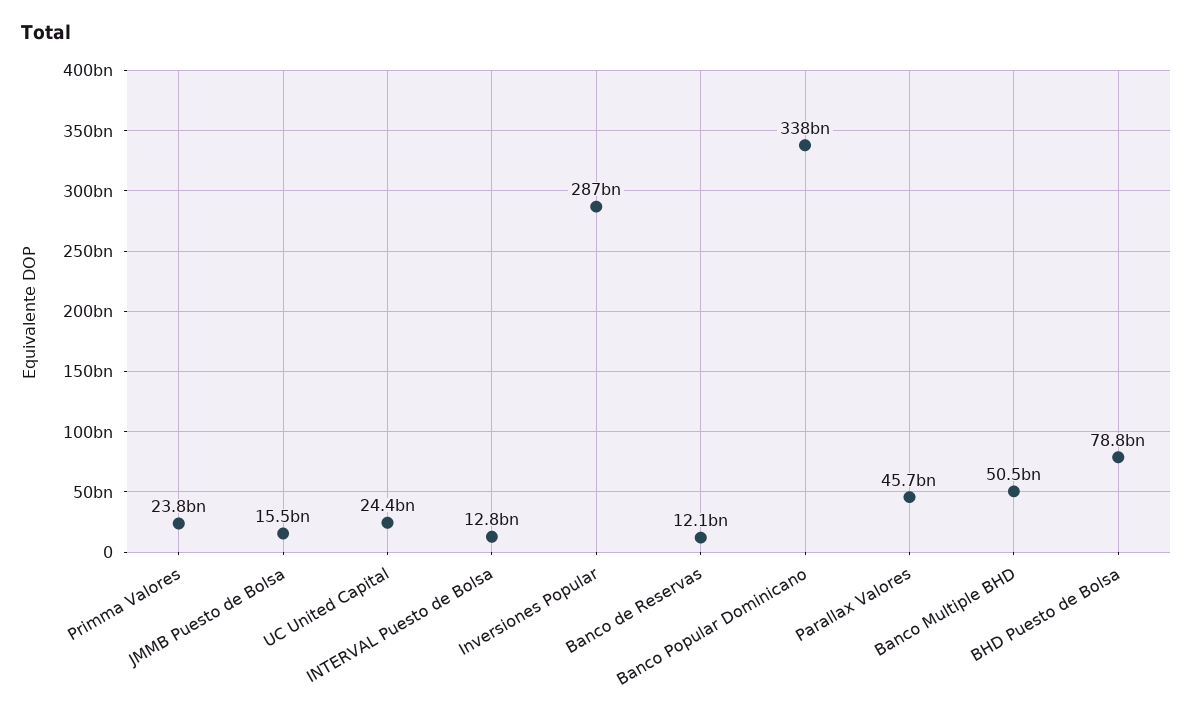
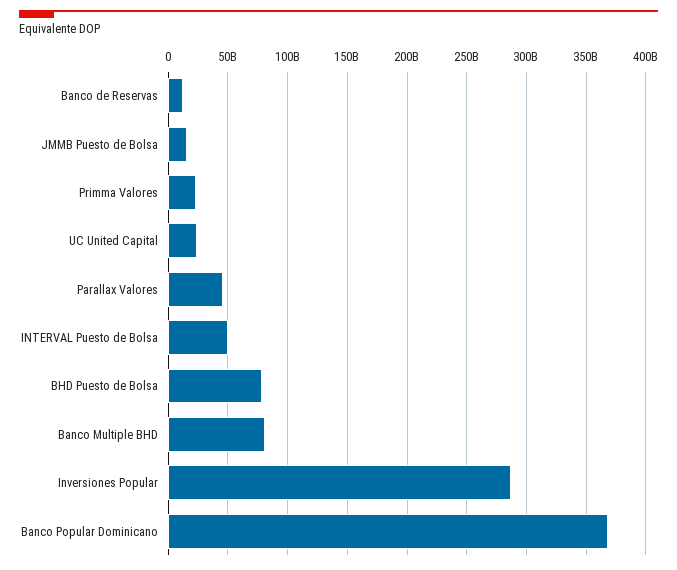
INTERVAL Puesto de Bolsa: 12800000000 -> 50000000000
Banco Popular Dominicano: 338000000000 -> 370000000000
Banco Multiple BHD: 50500000000 -> 80000000000

